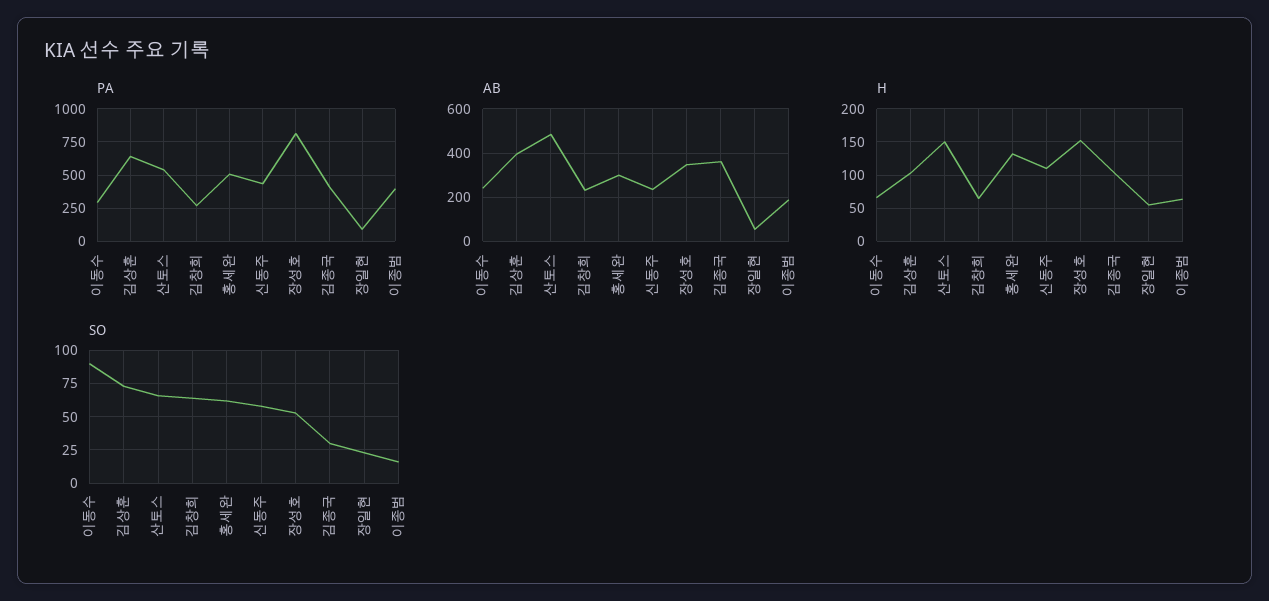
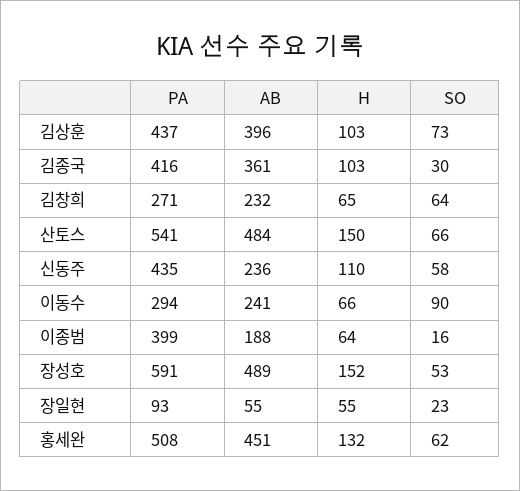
PA, 김상훈: 650 -> 437
PA, 장성호: 800 -> 591
AB, 홍세완: 300 -> 451
AB, 장성호: 350 -> 489

